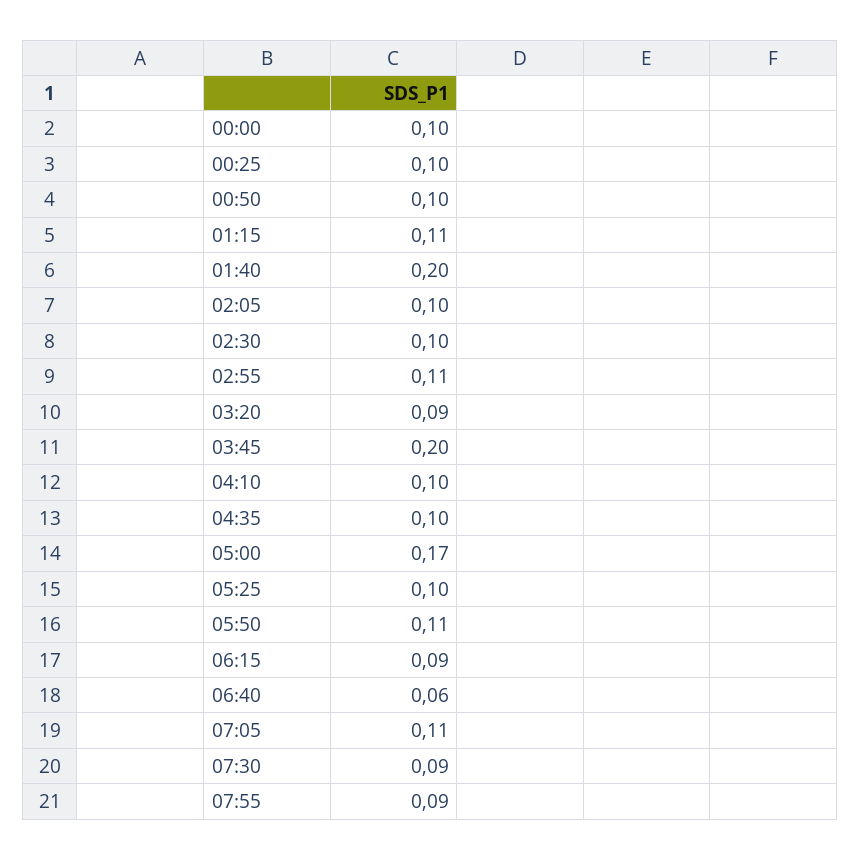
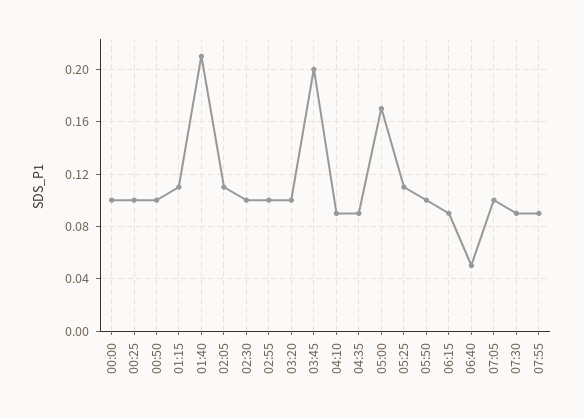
01:40: 0.2 -> 0.21
02:05: 0.1 -> 0.11
02:55: 0.11 -> 0.1
03:20: 0.09 -> 0.1
04:10: 0.1 -> 0.09
04:35: 0.1 -> 0.09
05:25: 0.1 -> 0.11
05:50: 0.11 -> 0.1
06:40: 0.06 -> 0.05
07:05: 0.11 -> 0.1

